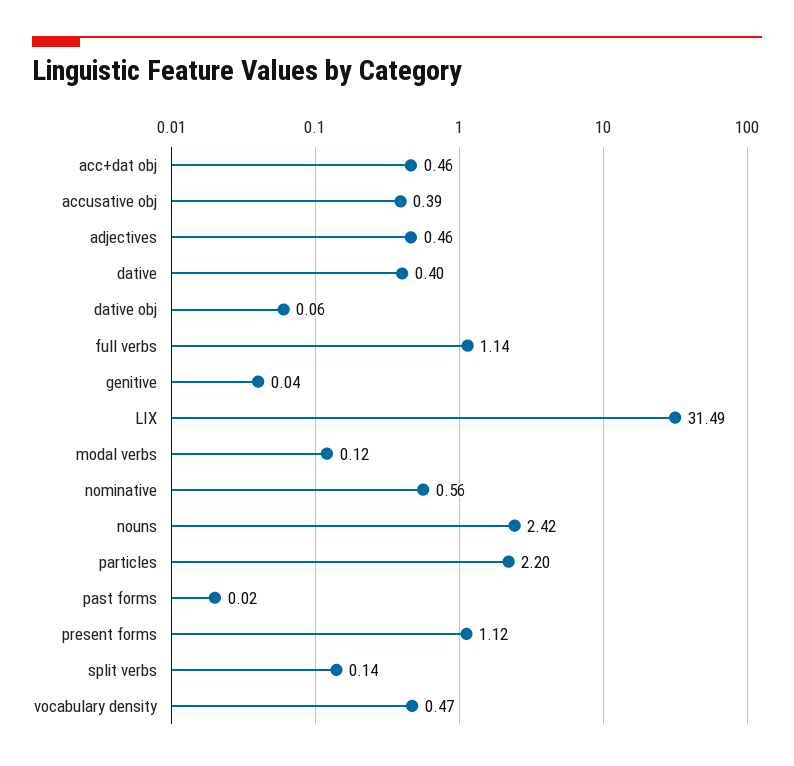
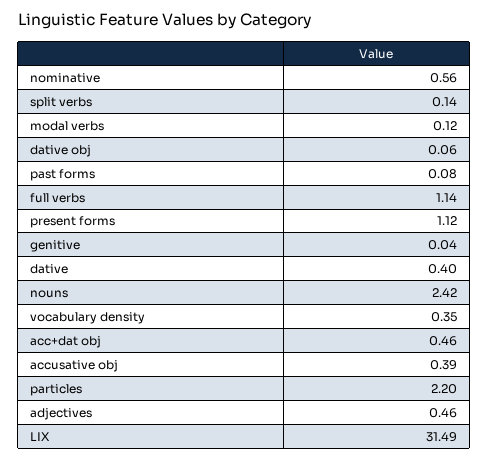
past forms: 0.02 -> 0.08
vocabulary density: 0.47 -> 0.35

